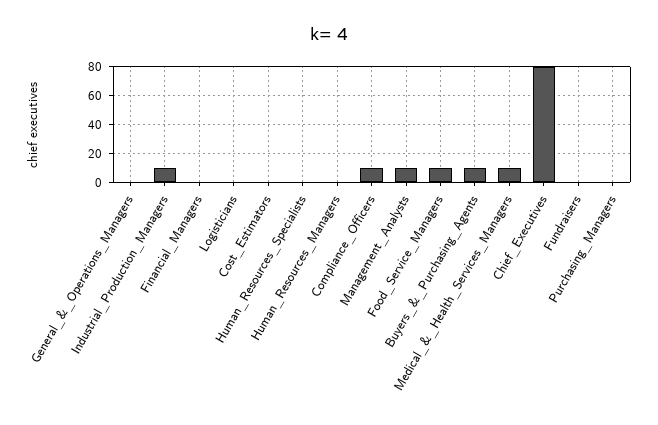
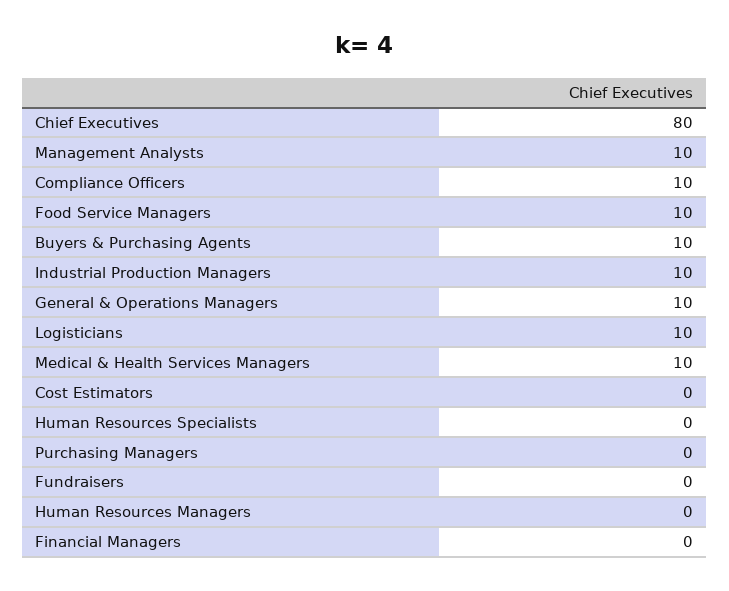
General_&_Operations_Managers: 0 -> 10
Logisticians: 0 -> 10

